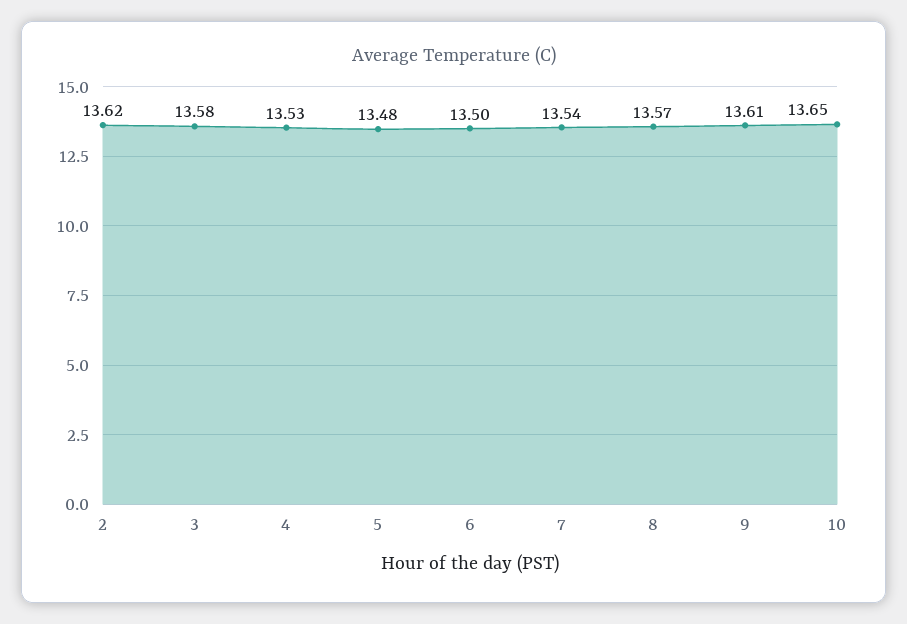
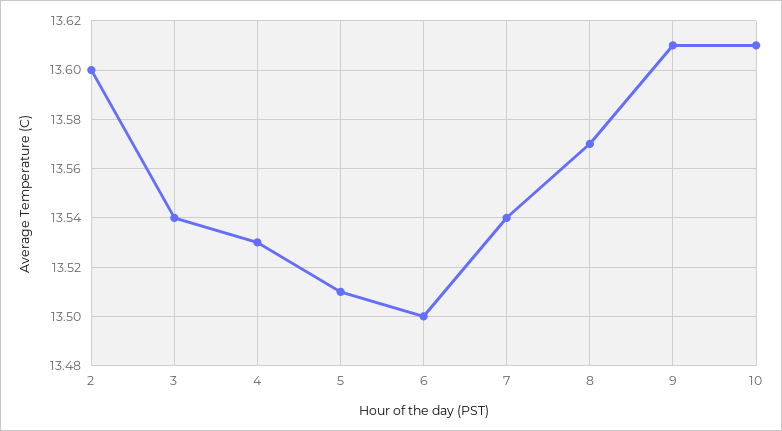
2: 13.62 -> 13.6
3: 13.58 -> 13.54
5: 13.48 -> 13.51
10: 13.65 -> 13.61

